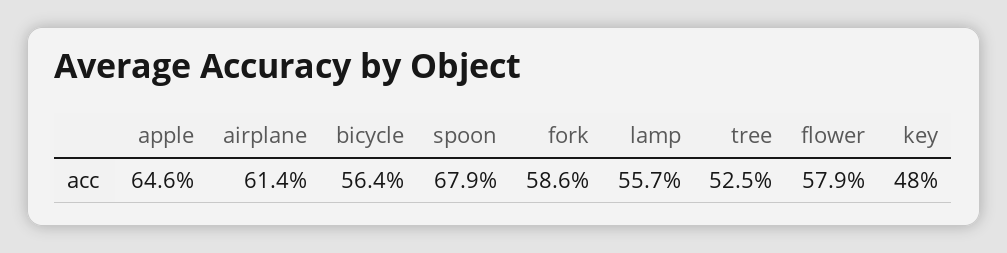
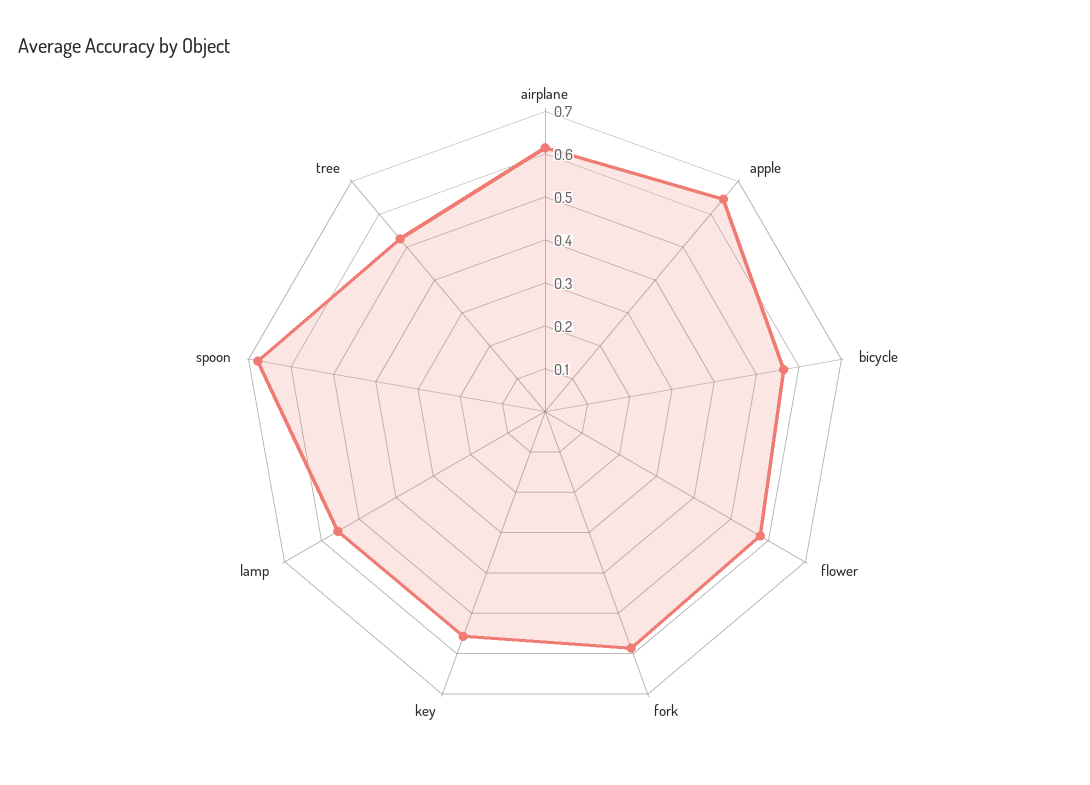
key: 0.48 -> 0.56

